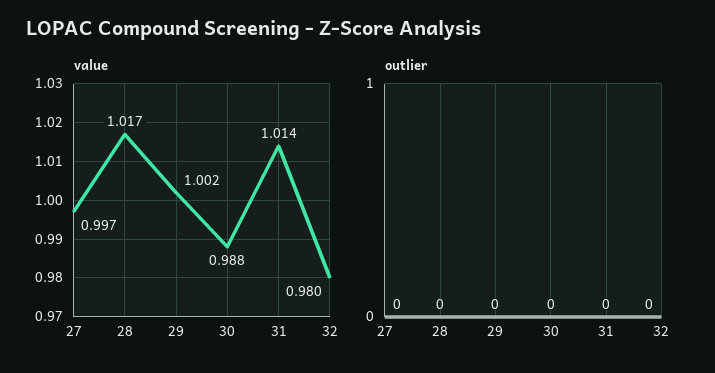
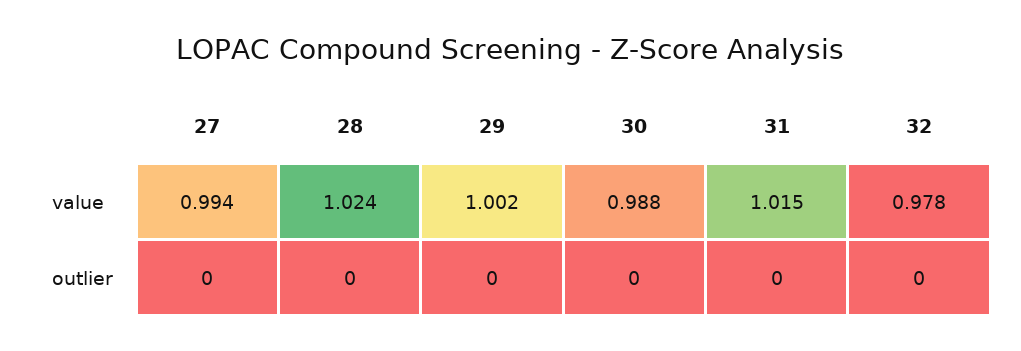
value, 27: 0.997 -> 0.994
value, 28: 1.017 -> 1.024
value, 31: 1.014 -> 1.015
value, 32: 0.98 -> 0.978

